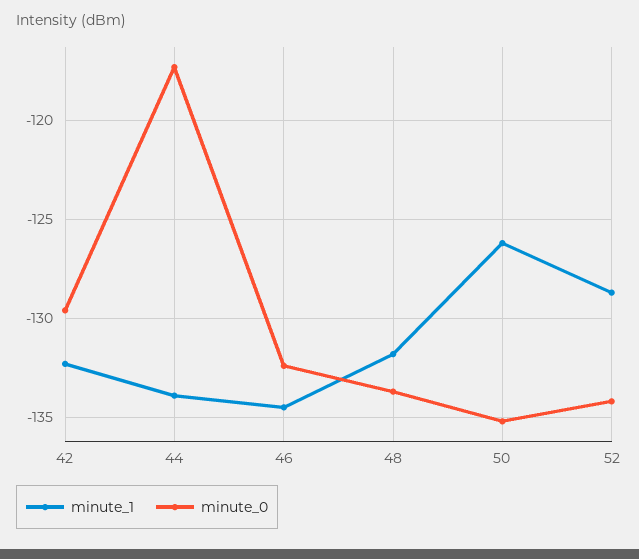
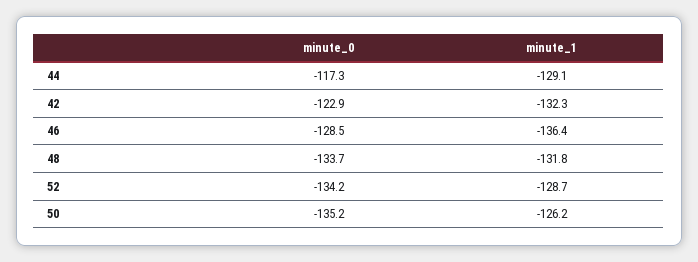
minute_0, 42: -129.5 -> -122.9
minute_1, 44: -134 -> -129.1
minute_1, 46: -134.5 -> -136.4
minute_0, 46: -132.5 -> -128.5

